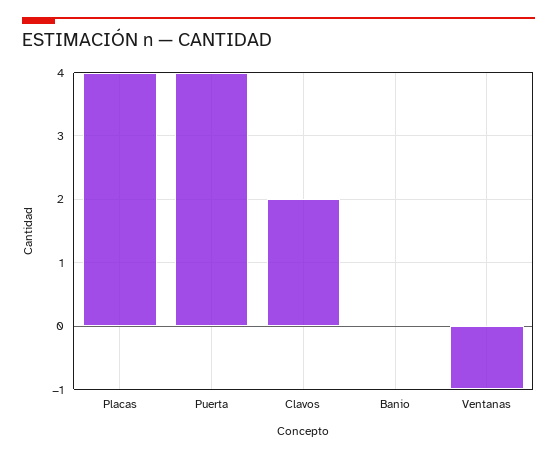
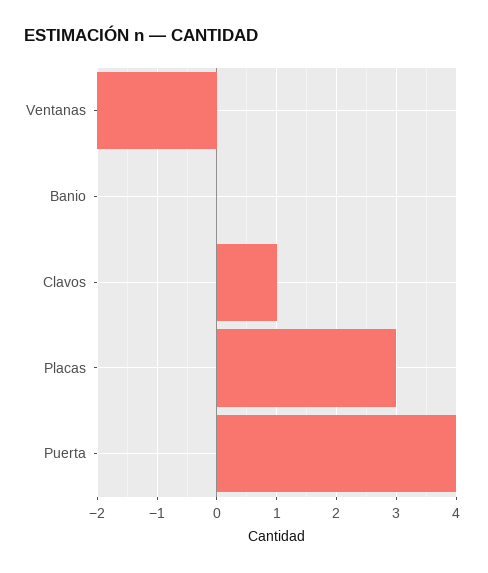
Placas: 4 -> 3
Clavos: 2 -> 1
Ventanas: -1 -> -2

